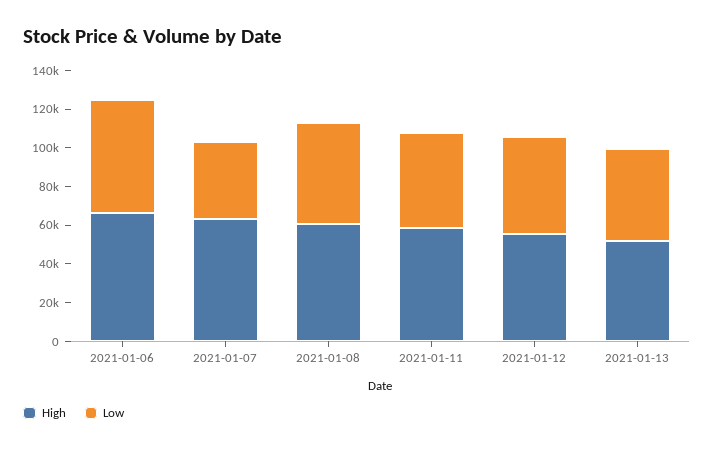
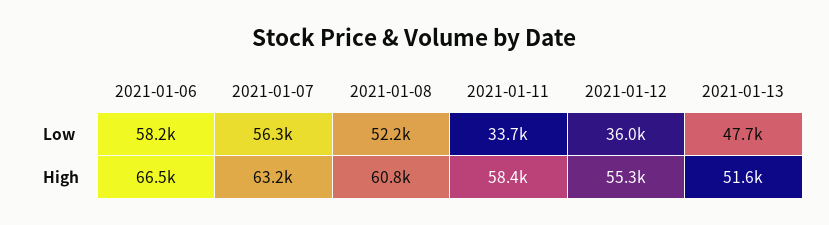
Low, 2021-01-07: 40000 -> 56300
Low, 2021-01-11: 50000 -> 33700
Low, 2021-01-12: 50000 -> 36000

